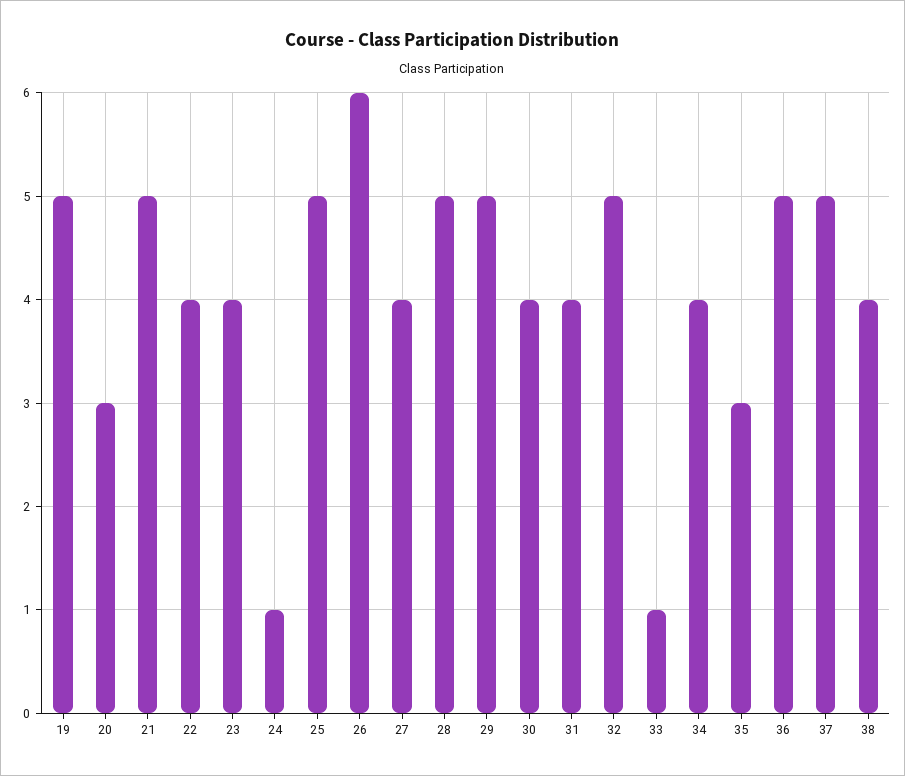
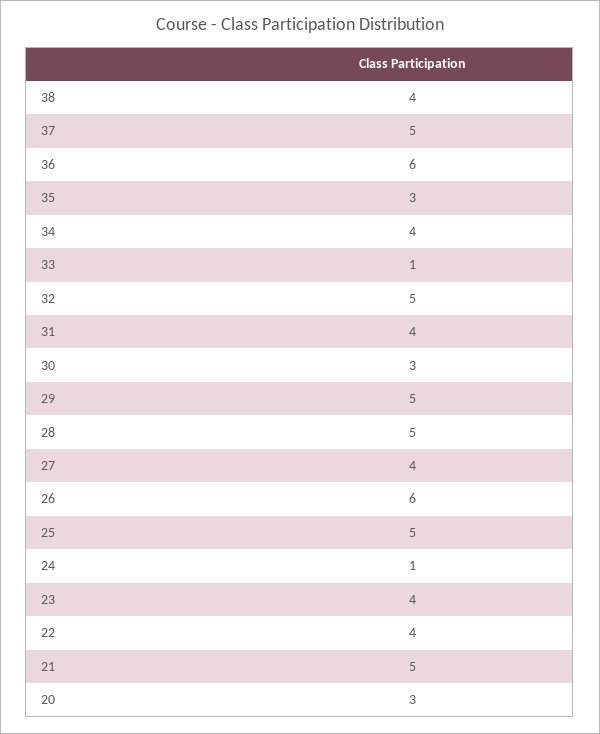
19: 5 -> none
30: 4 -> 3
36: 5 -> 6

